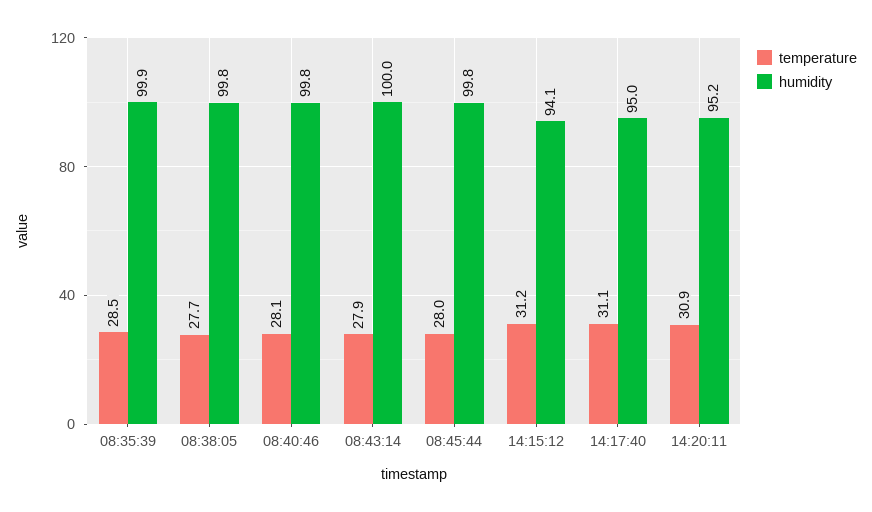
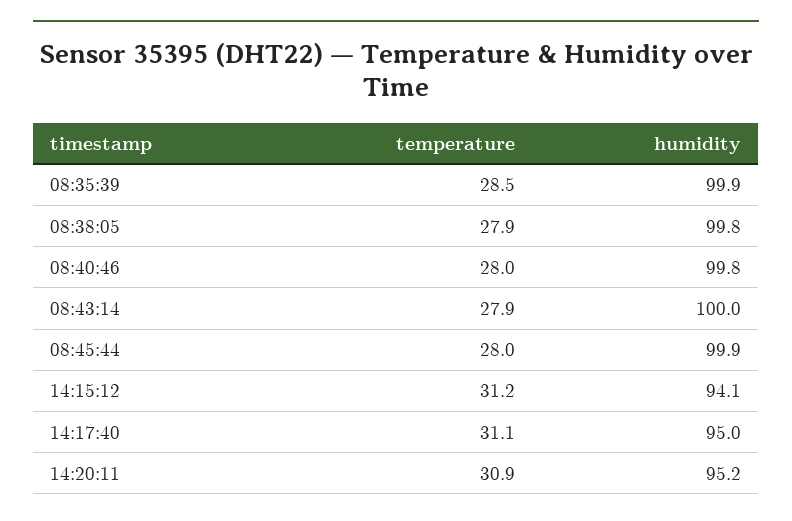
temperature, 08:38:05: 27.7 -> 27.9
temperature, 08:40:46: 28.1 -> 28
humidity, 08:45:44: 99.8 -> 99.9

